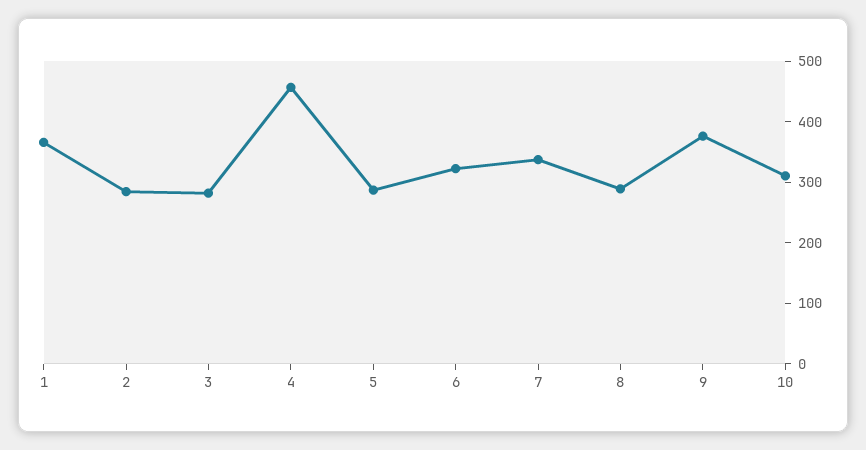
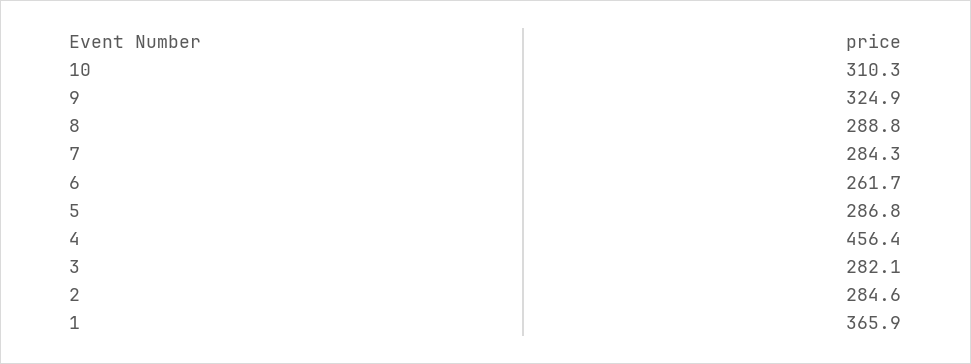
6: 320 -> 261.7
7: 340 -> 284.3
9: 380 -> 324.9

